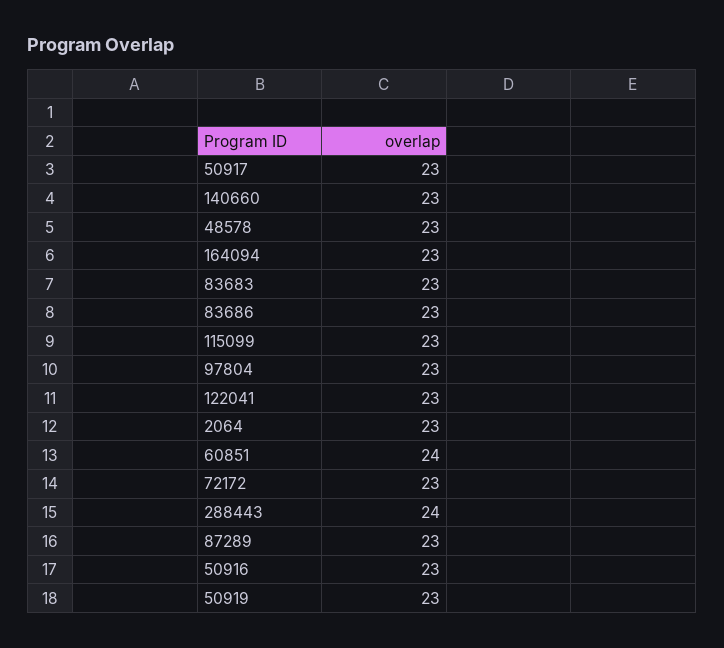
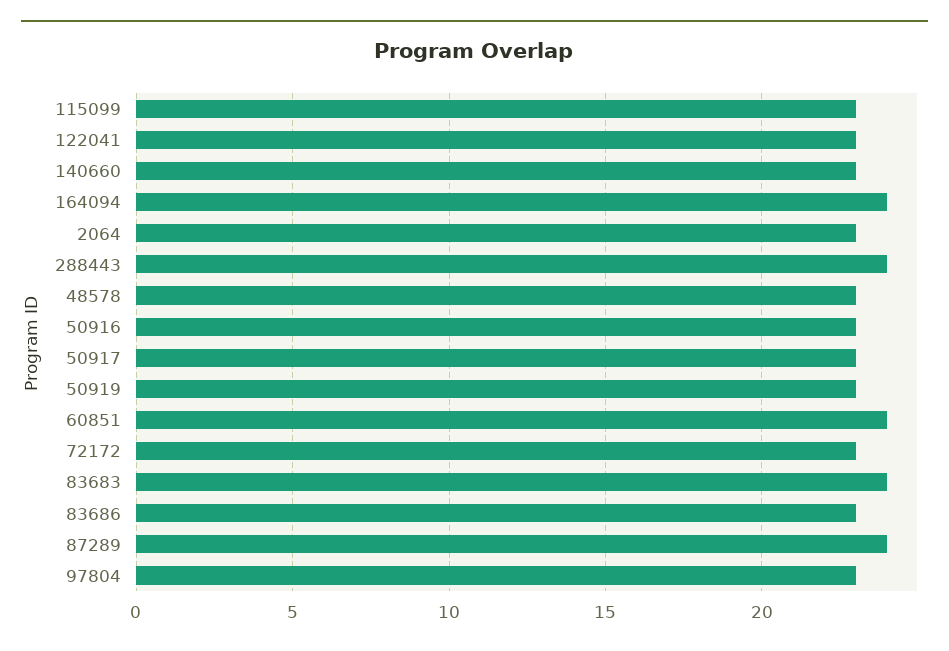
164094: 23 -> 24
83683: 23 -> 24
87289: 23 -> 24

